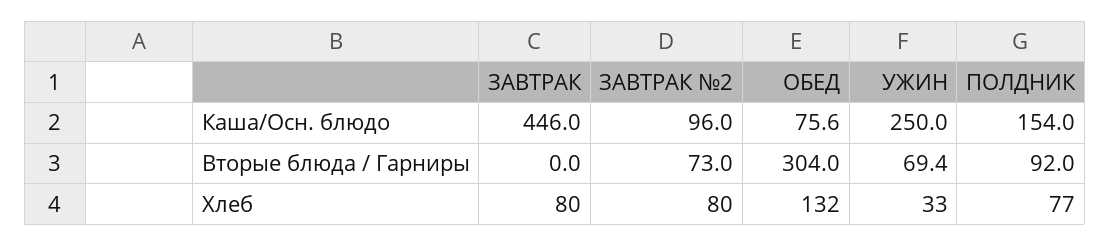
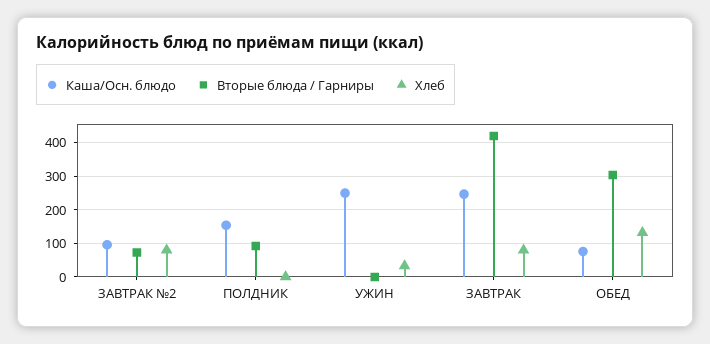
Каша/Осн. блюдо, ЗАВТРАК: 446 -> 240
Вторые блюда / Гарниры, ЗАВТРАК: 0 -> 420
Вторые блюда / Гарниры, УЖИН: 69.4 -> 0
Хлеб, ПОЛДНИК: 77 -> 0

